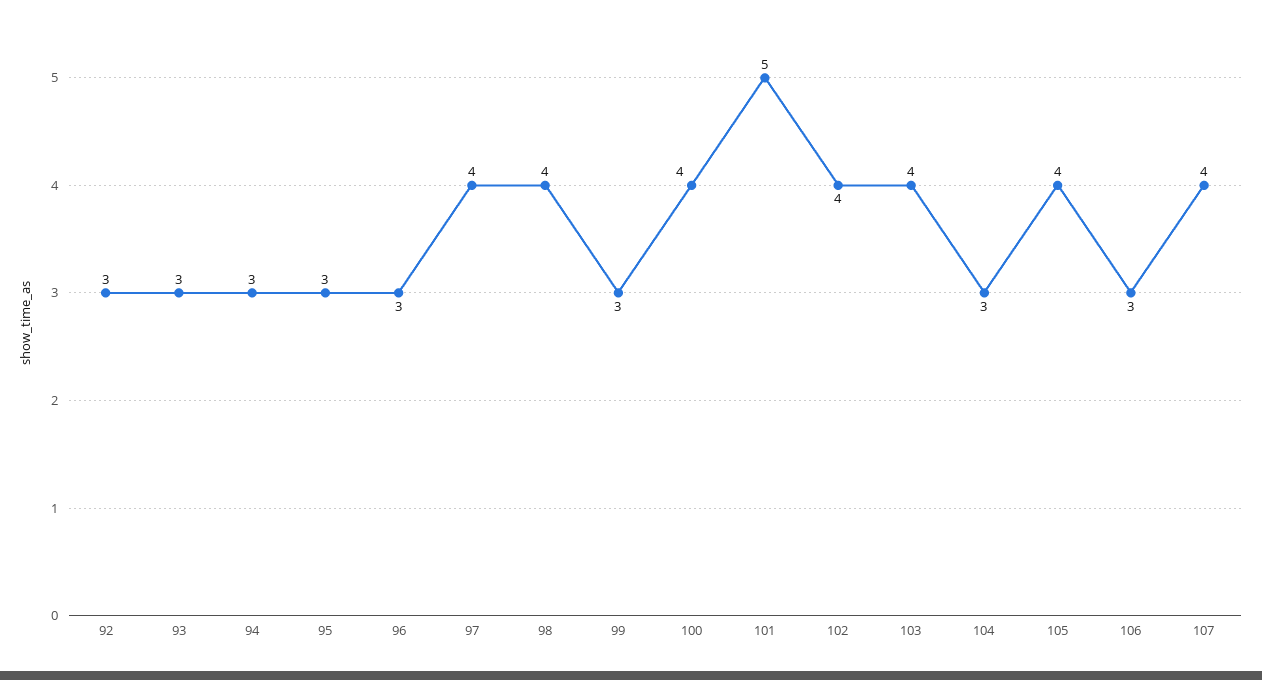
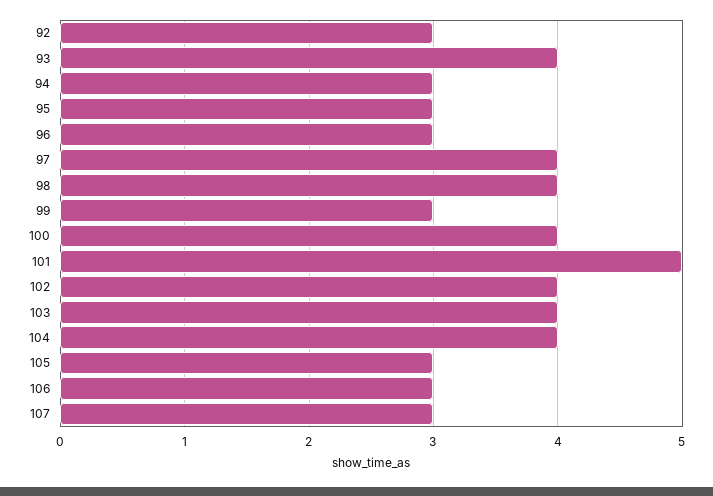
93: 3 -> 4
104: 3 -> 4
105: 4 -> 3
107: 4 -> 3

